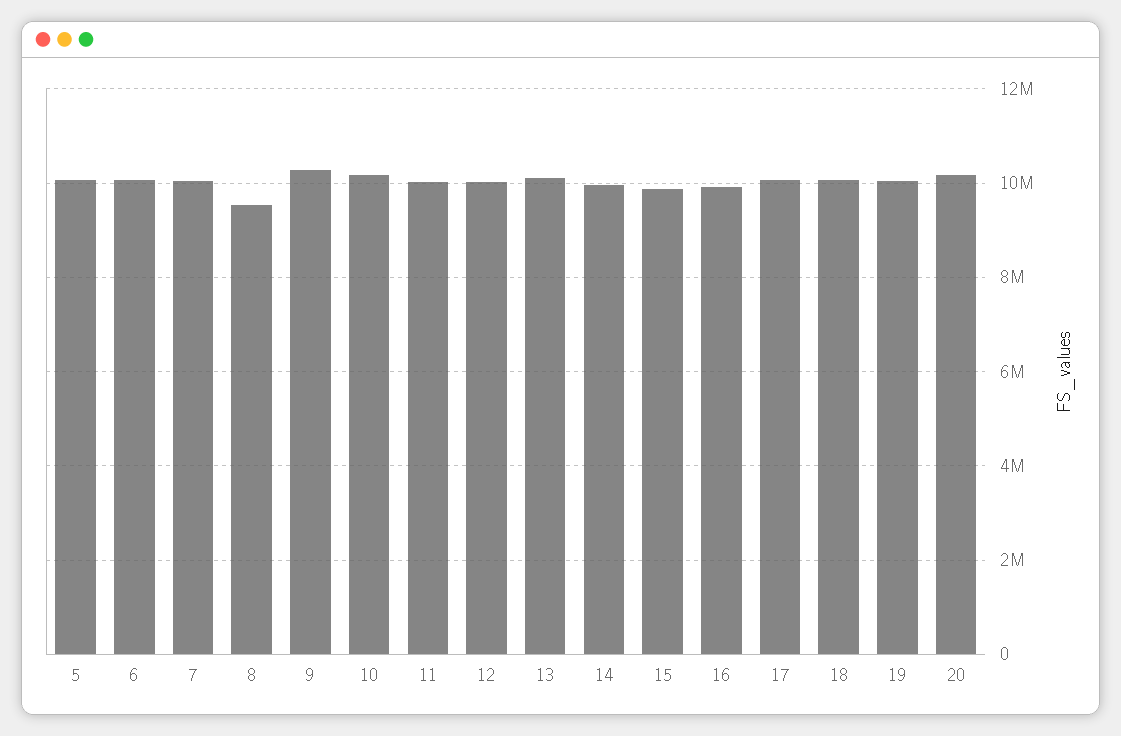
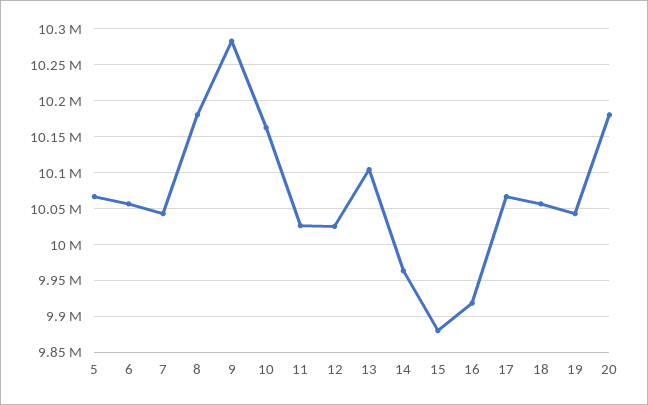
8: 9600000 -> 10180000

